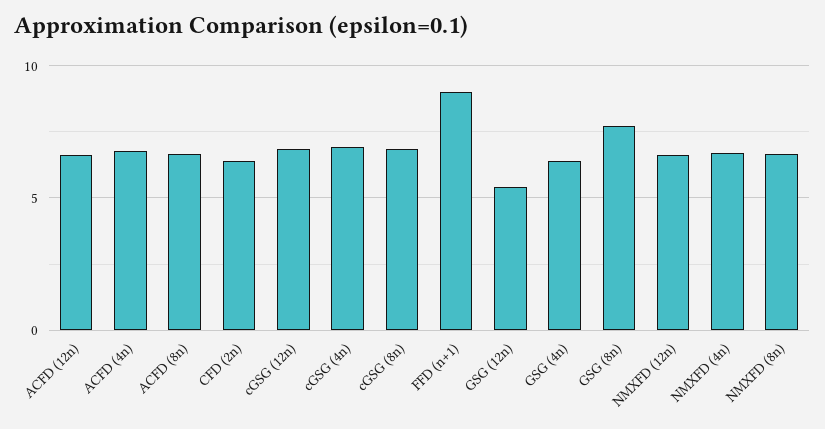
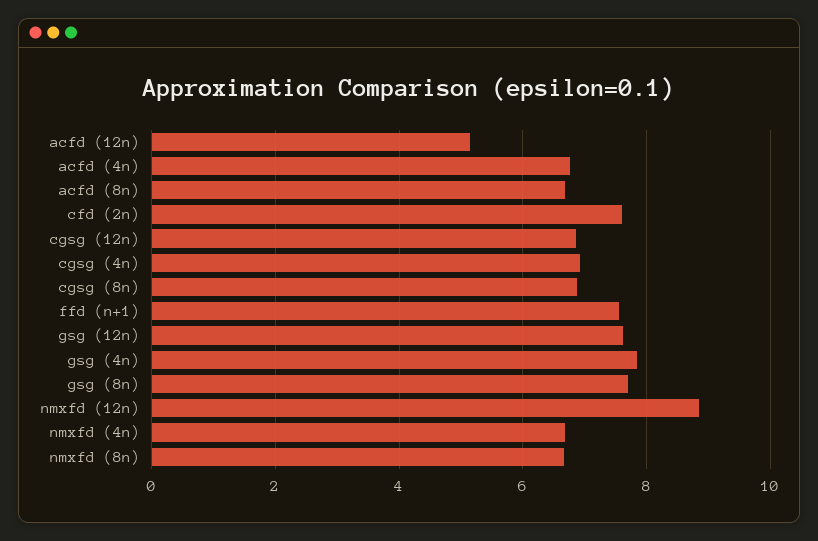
ACFD (12n): 6.5 -> 5.2
CFD (2n): 6.5 -> 7.6
FFD (n+1): 9 -> 7.6
GSG (12n): 5.5 -> 7.6
GSG (4n): 6.5 -> 7.8
NMXFD (12n): 6.5 -> 8.8

